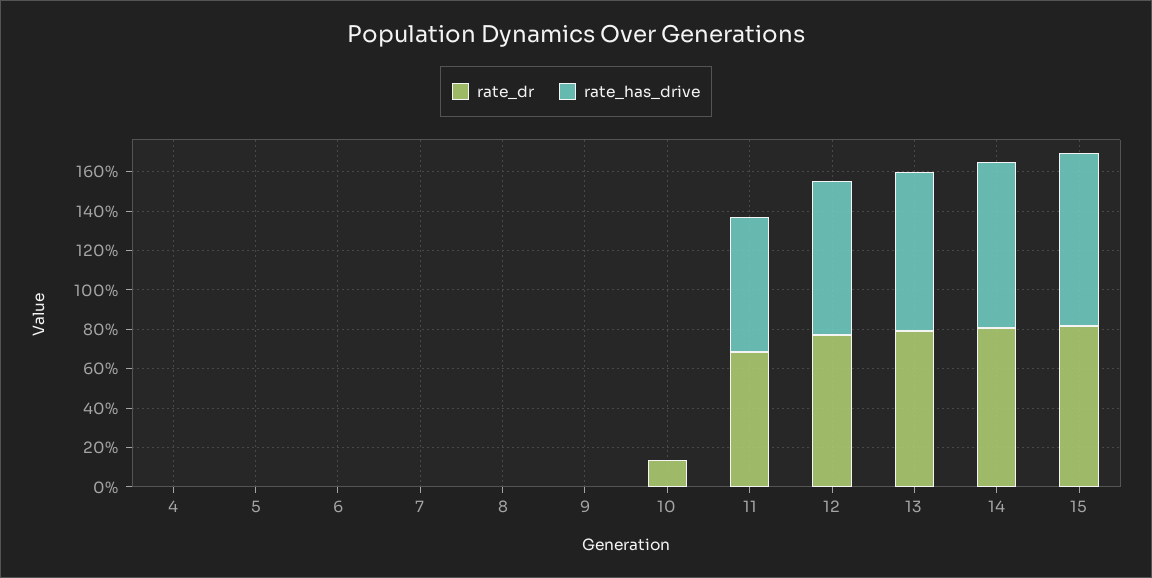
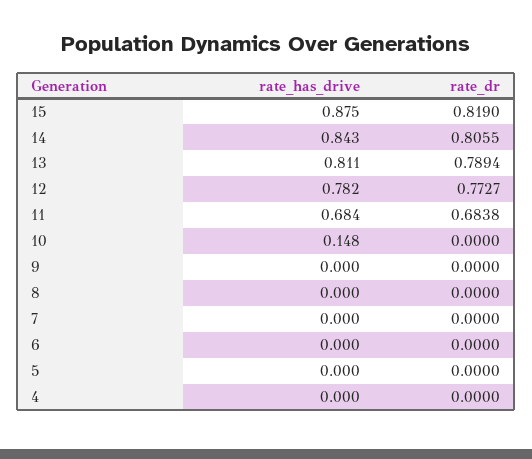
rate_dr, 10: 0.15 -> 0
rate_has_drive, 10: 0 -> 0.148

